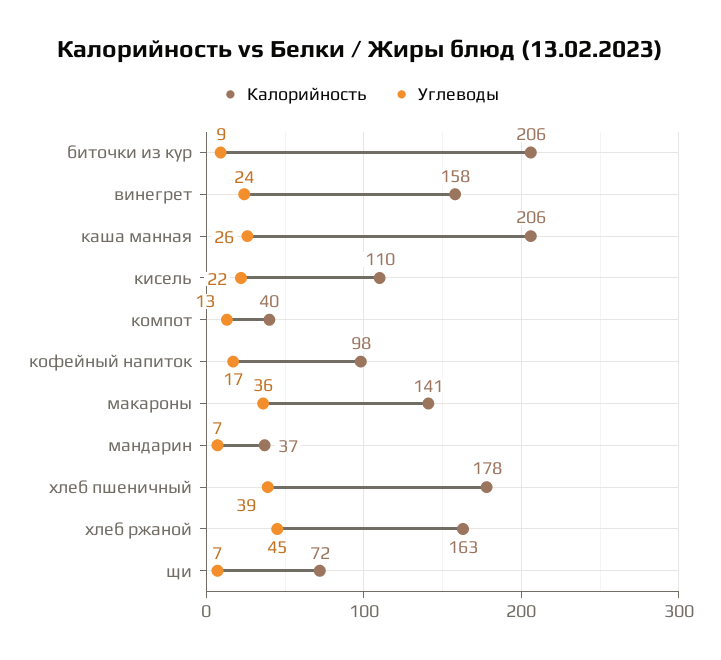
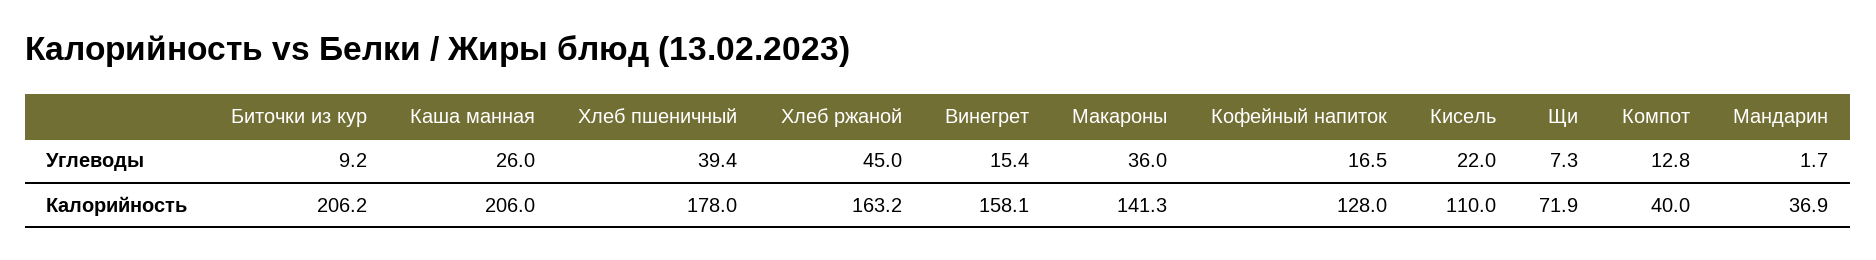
Углеводы, винегрет: 24 -> 15.4
Калорийность, кофейный напиток: 98 -> 128
Углеводы, мандарин: 7 -> 1.7

